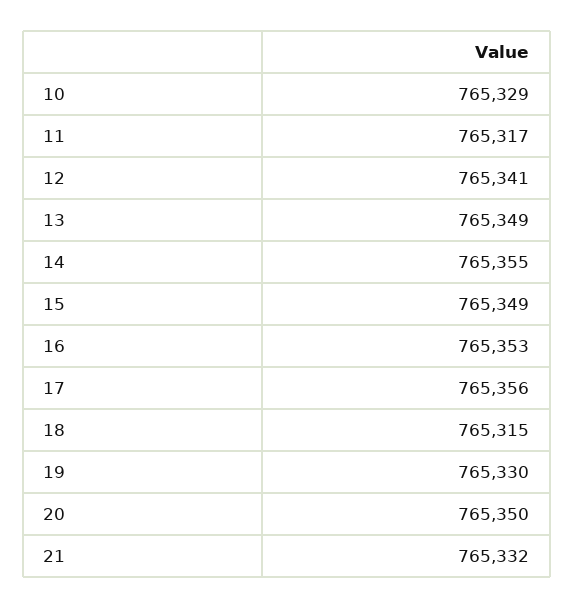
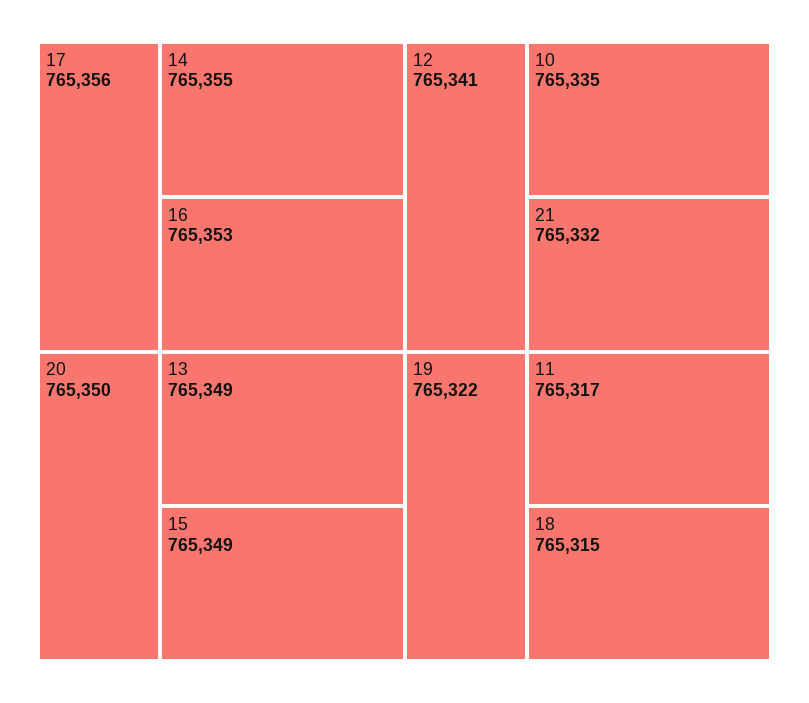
10: 765329 -> 765335
19: 765330 -> 765322

